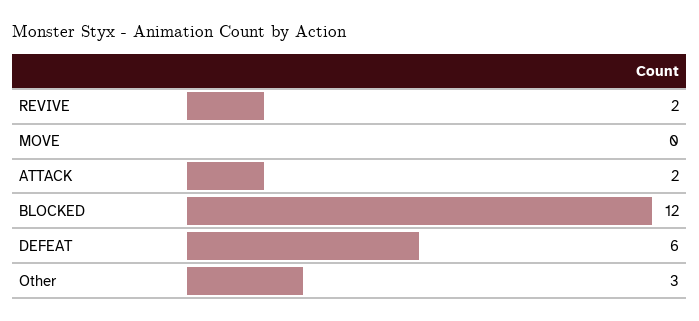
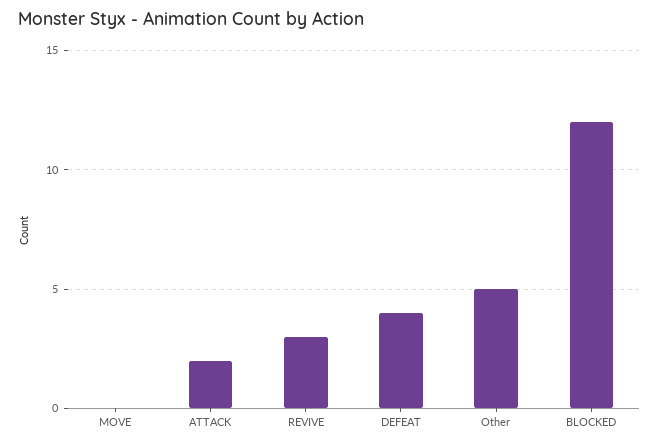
REVIVE: 2 -> 3
DEFEAT: 6 -> 4
Other: 3 -> 5

